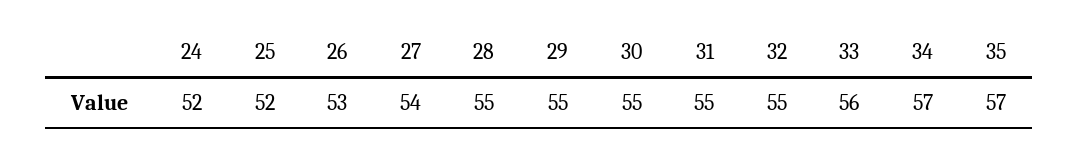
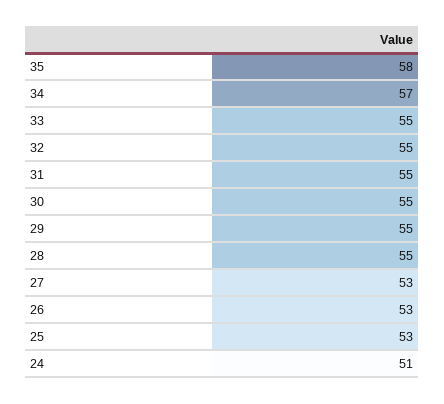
24: 52 -> 51
25: 52 -> 53
27: 54 -> 53
33: 56 -> 55
35: 57 -> 58

